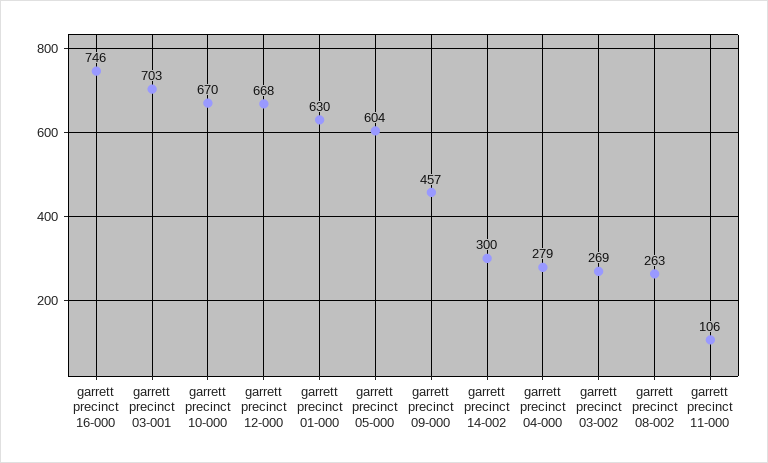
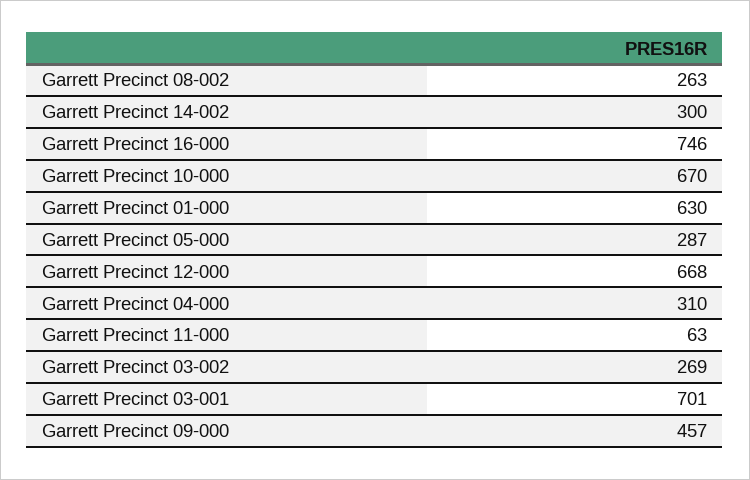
garrett precinct 03-001: 703 -> 701
garrett precinct 05-000: 604 -> 287
garrett precinct 04-000: 279 -> 310
garrett precinct 11-000: 106 -> 63

